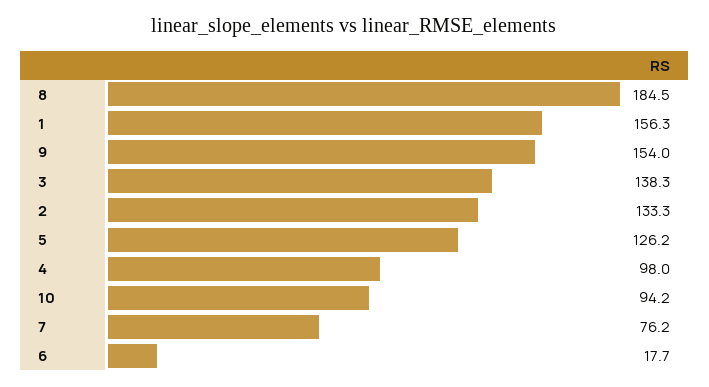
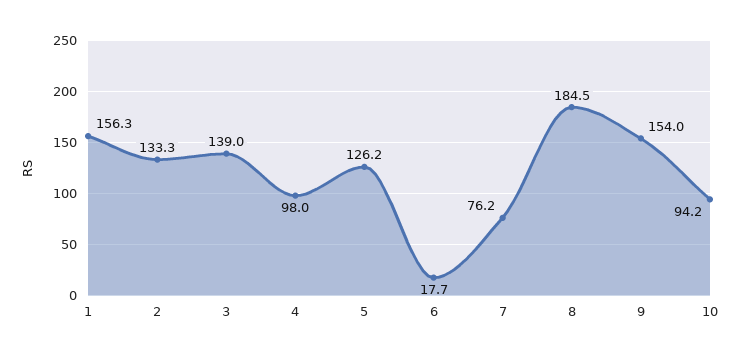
3: 138.3 -> 139

